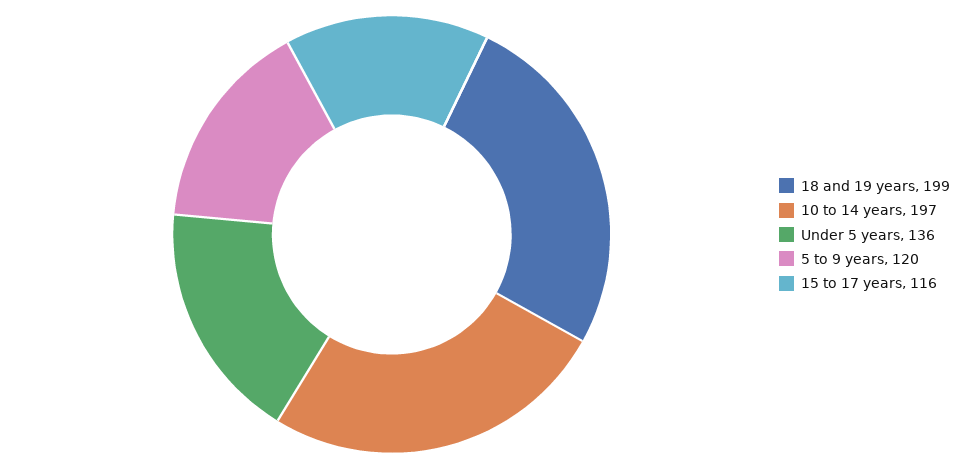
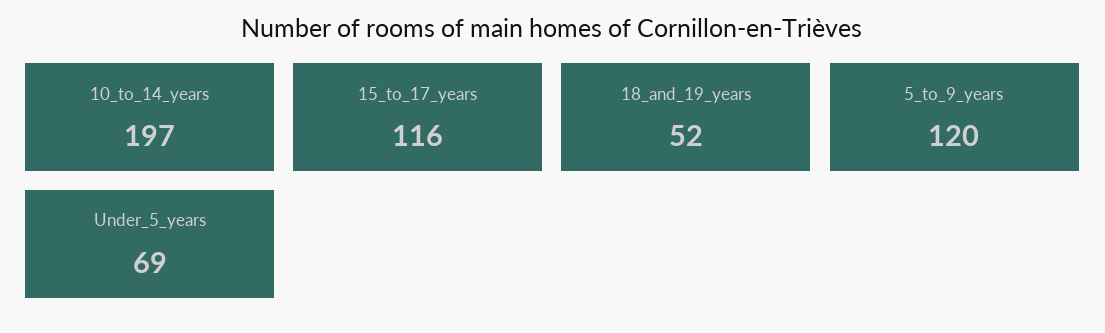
18 and 19 years: 199 -> 52
Under 5 years: 136 -> 69

